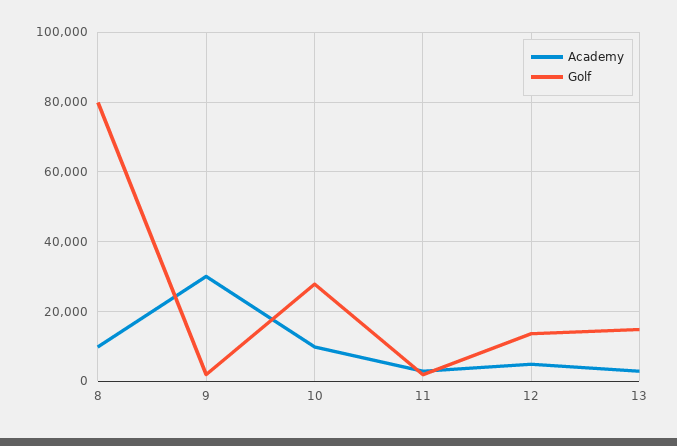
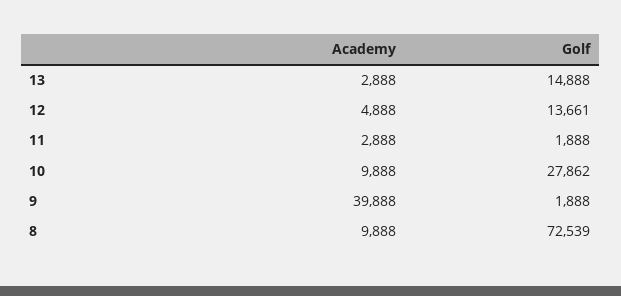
Golf, 8: 80000 -> 72539
Academy, 9: 30000 -> 39888

